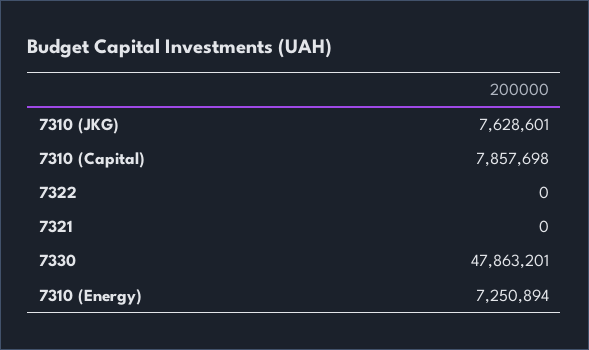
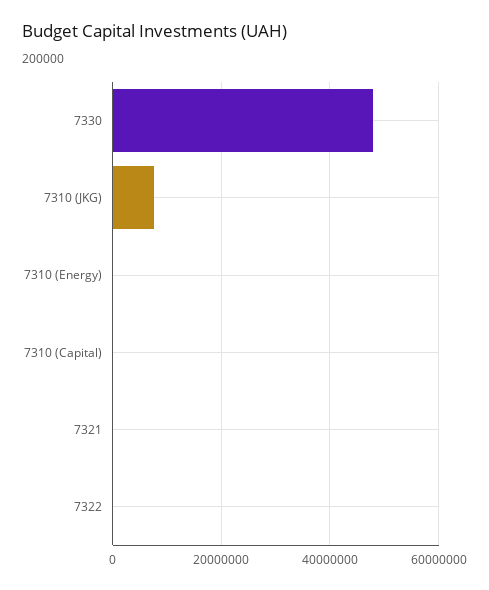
7310 (Capital): 7857698 -> 0
7310 (Energy): 7250894 -> 0

